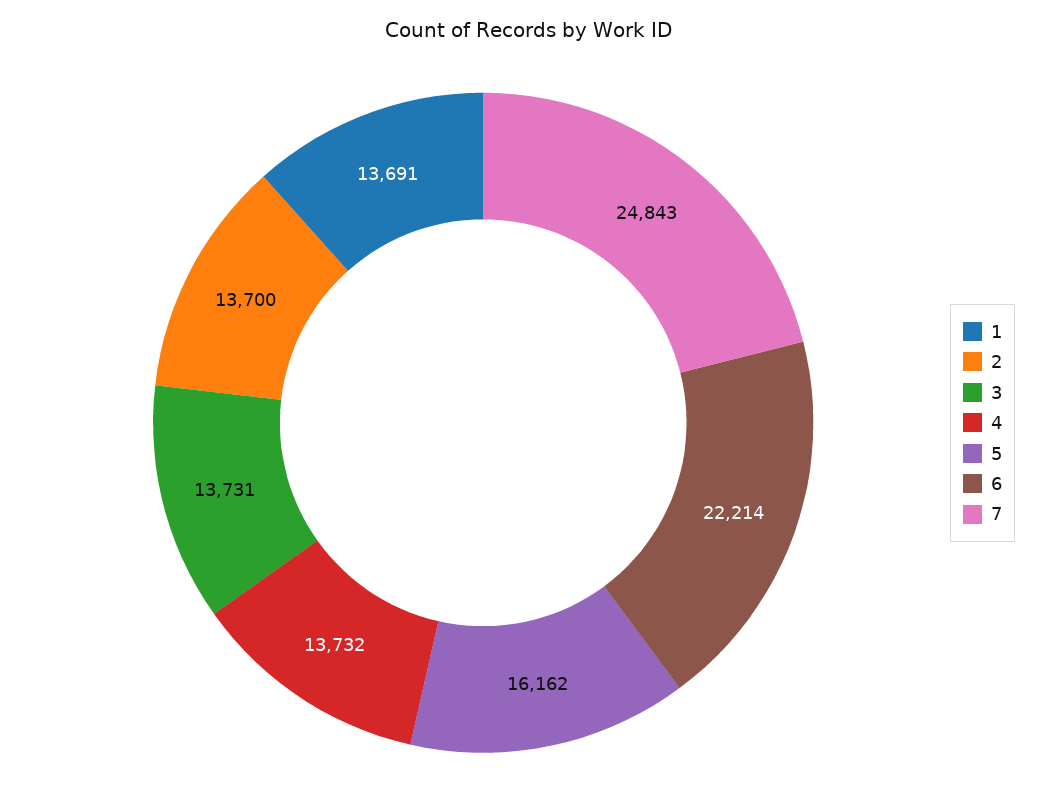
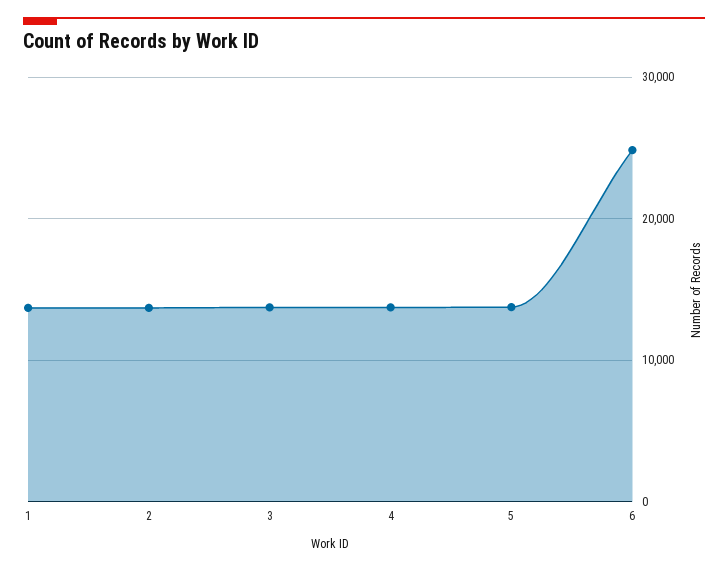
5: 16162 -> 14000
6: 22214 -> 25000
7: 24843 -> none

